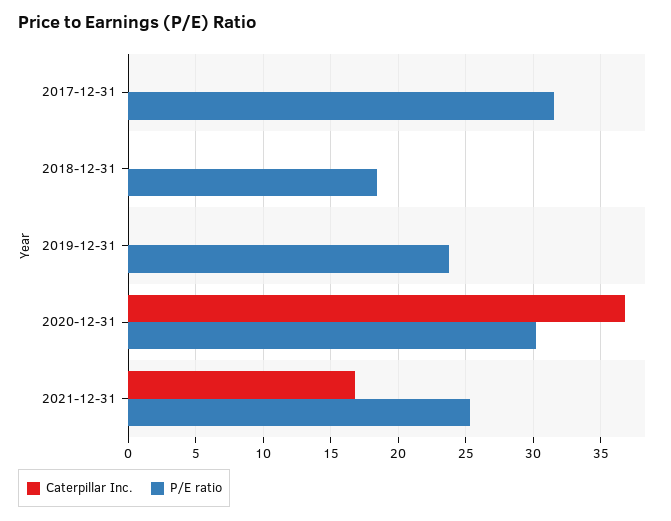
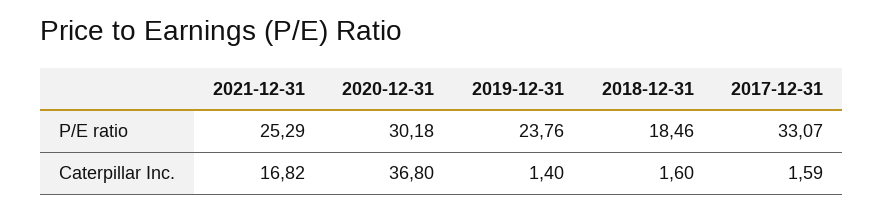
Caterpillar Inc., 2017-12-31: 0 -> 1.59
P/E ratio, 2017-12-31: 31.5 -> 33.07
Caterpillar Inc., 2018-12-31: 0 -> 1.6
Caterpillar Inc., 2019-12-31: 0 -> 1.4

